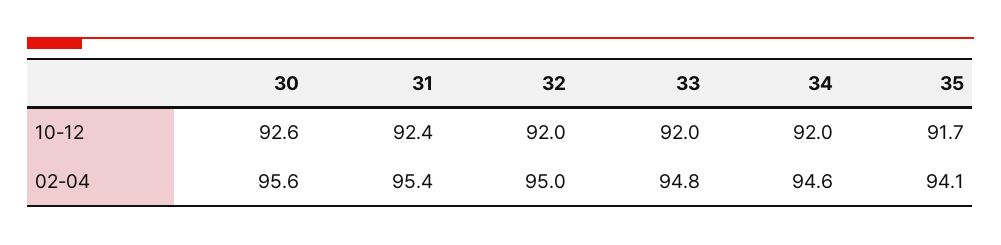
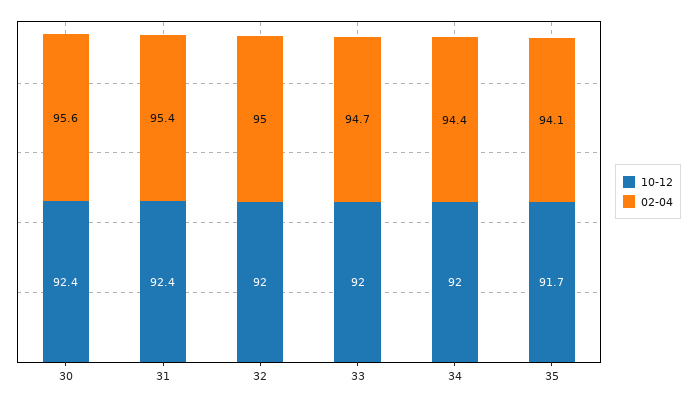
10-12, 30: 92.6 -> 92.4
02-04, 33: 94.8 -> 94.7
02-04, 34: 94.6 -> 94.4

